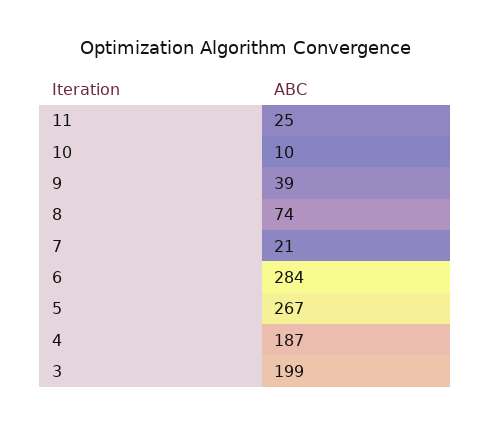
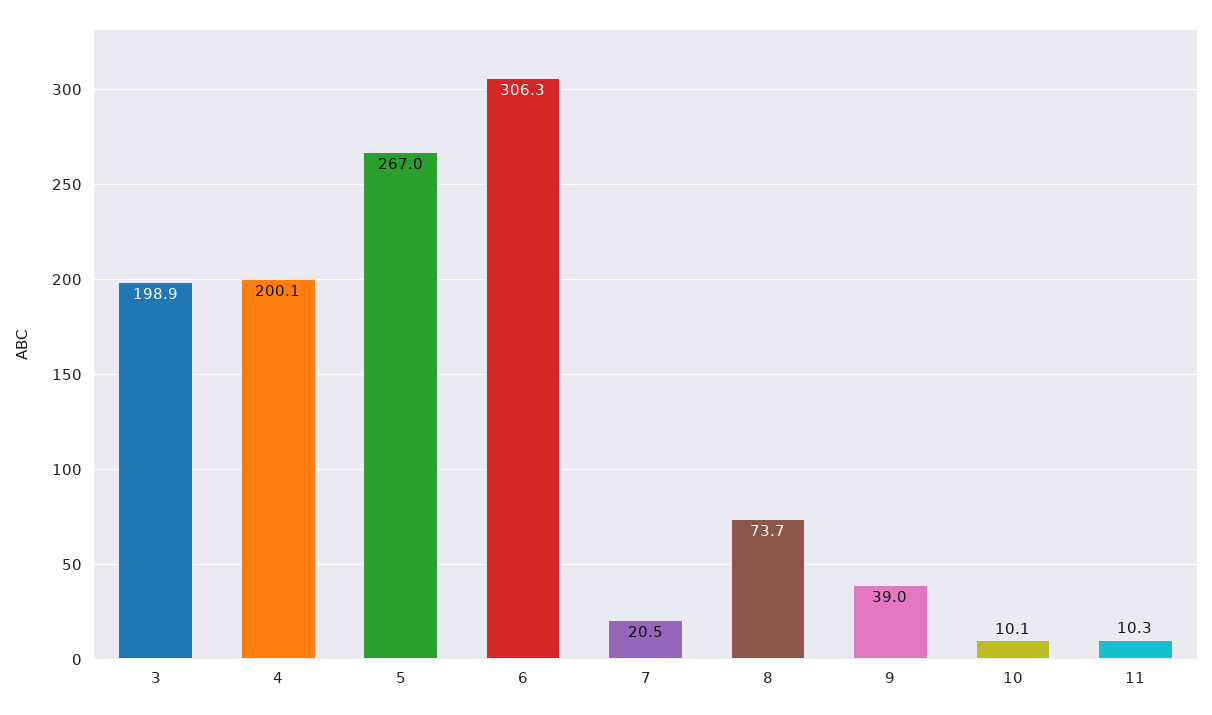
11: 25 -> 10.3
6: 284 -> 306.3
4: 187 -> 200.1

